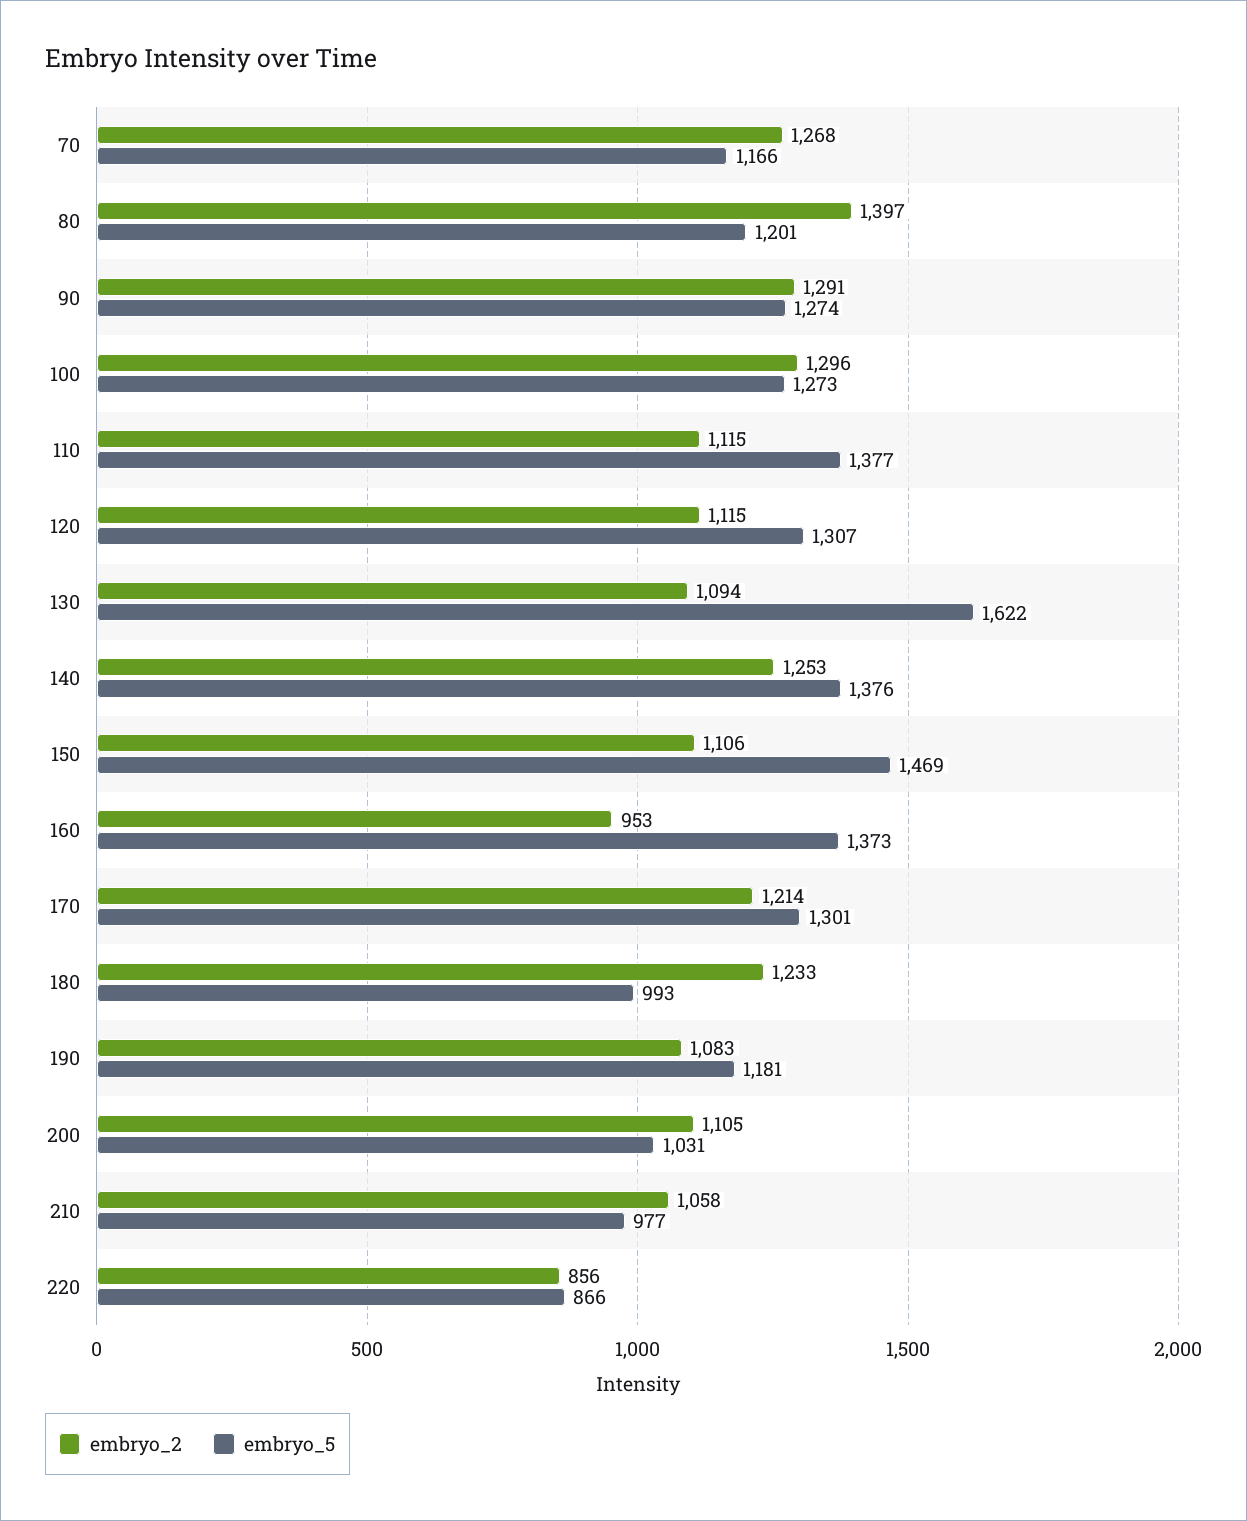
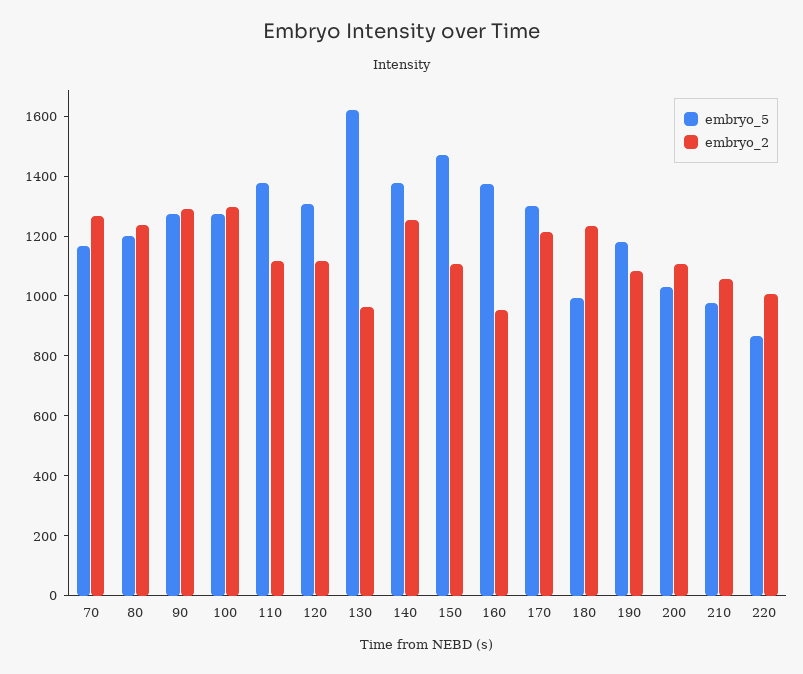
embryo_2, 80: 1397 -> 1250
embryo_2, 130: 1094 -> 950
embryo_2, 220: 856 -> 1000

